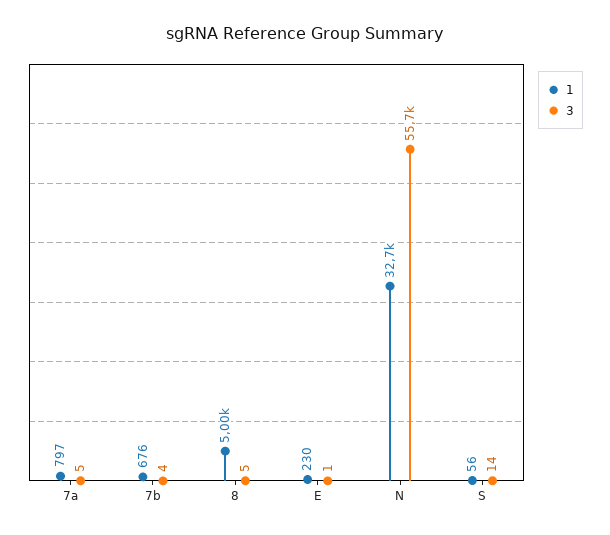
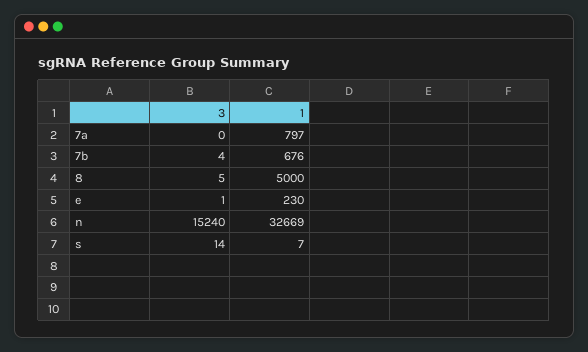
3, 7a: 5 -> 0
3, N: 55700 -> 15240
1, S: 56 -> 7

